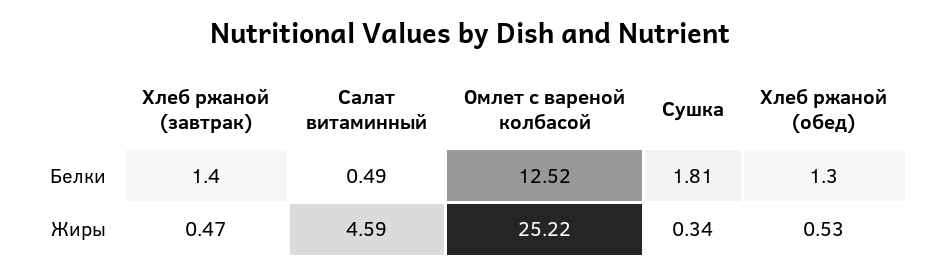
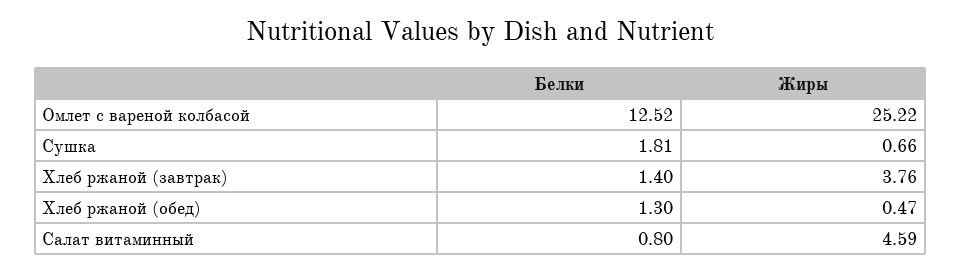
Салат витаминный, Белки: 0.49 -> 0.8
Хлеб ржаной (завтрак), Жиры: 0.47 -> 3.76
Сушка, Жиры: 0.34 -> 0.66
Хлеб ржаной (обед), Жиры: 0.53 -> 0.47

